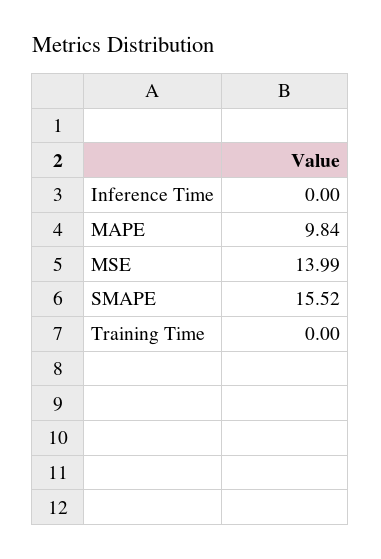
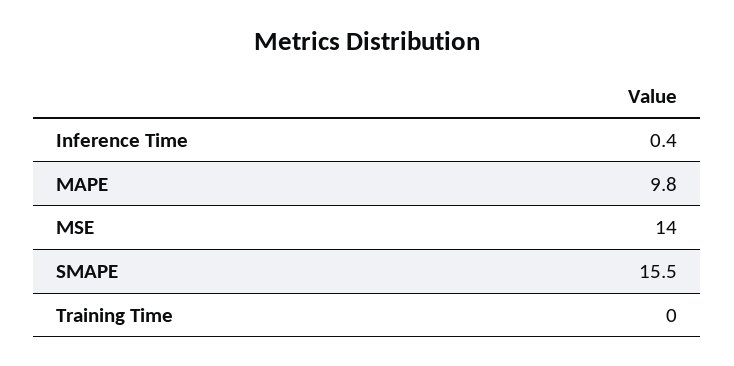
Inference Time: 0 -> 0.4

